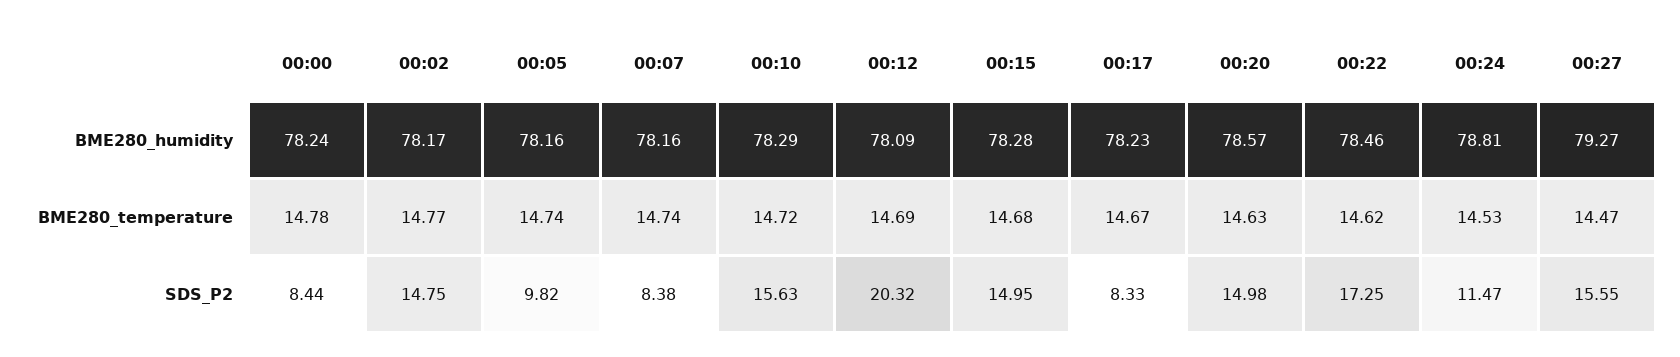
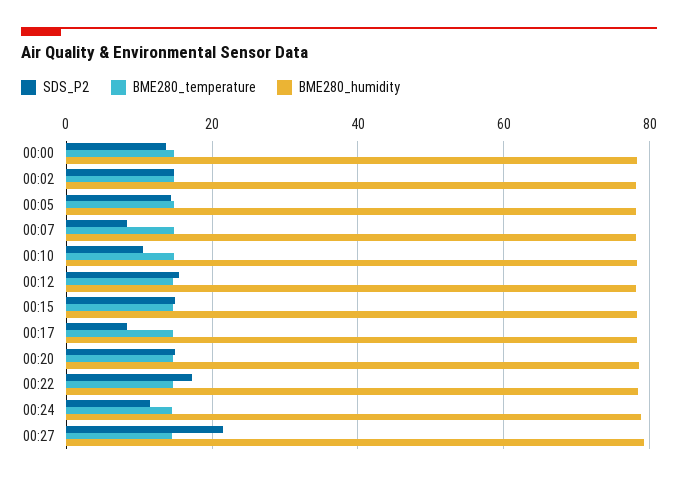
SDS_P2, 00:00: 8.44 -> 14
SDS_P2, 00:05: 9.82 -> 14
SDS_P2, 00:10: 15.63 -> 10
SDS_P2, 00:12: 20.32 -> 16
SDS_P2, 00:27: 15.55 -> 22

